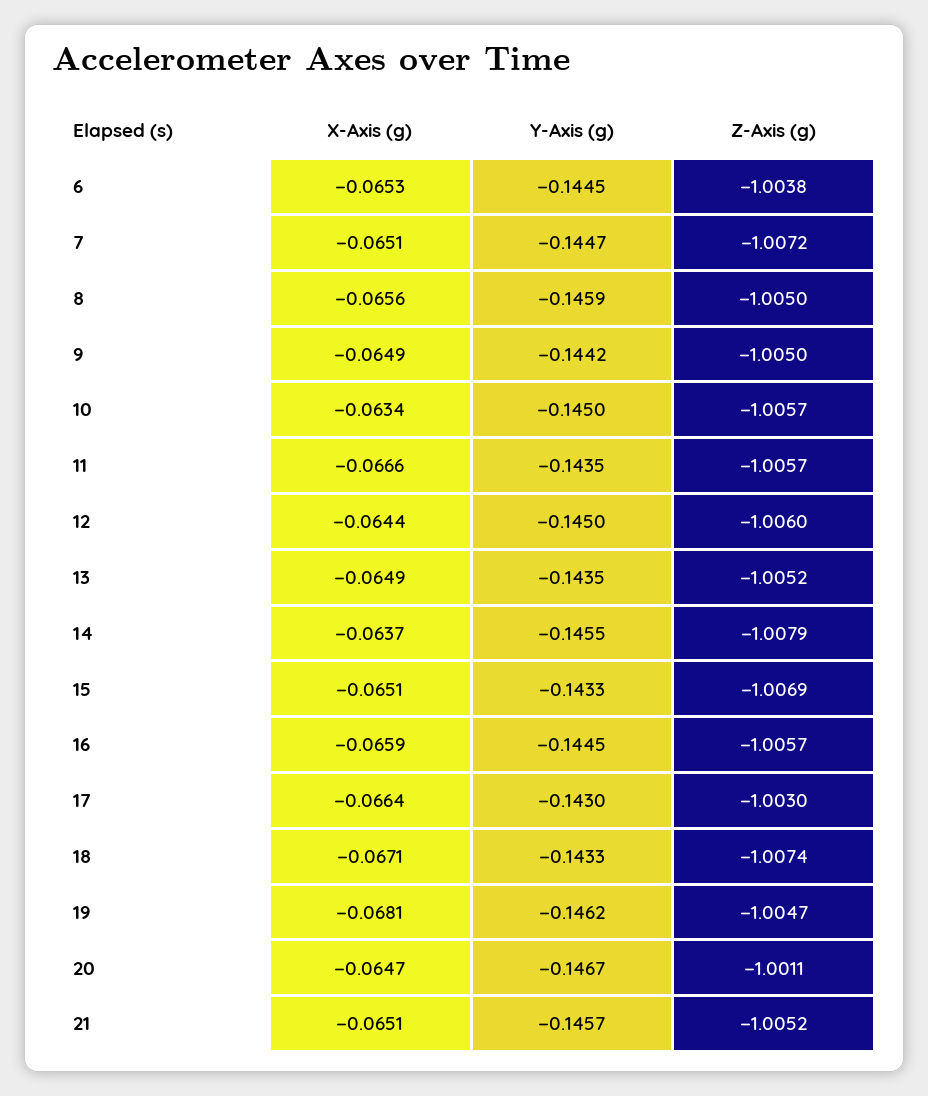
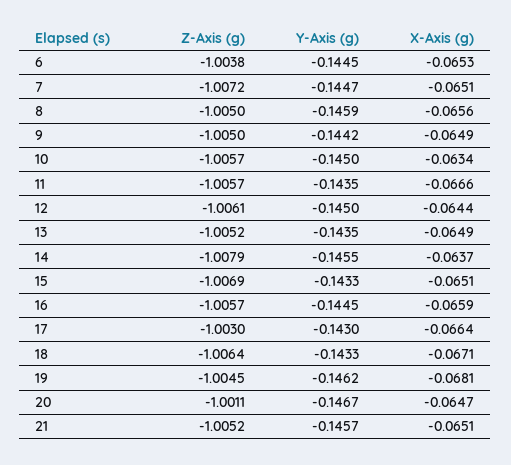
Z-Axis (g), 12: -1.006 -> -1.0061
Z-Axis (g), 18: -1.0074 -> -1.0064
Z-Axis (g), 19: -1.0047 -> -1.0045

